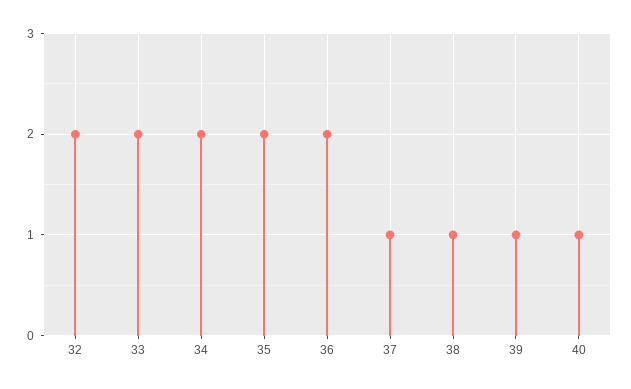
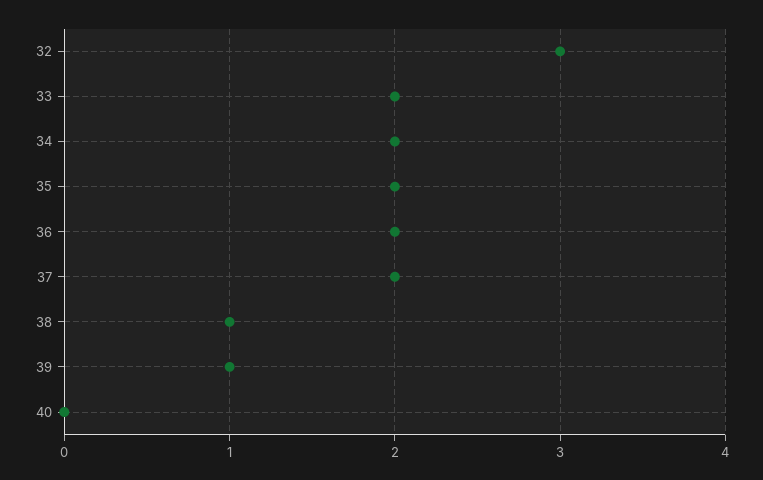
32: 2 -> 3
37: 1 -> 2
40: 1 -> 0

